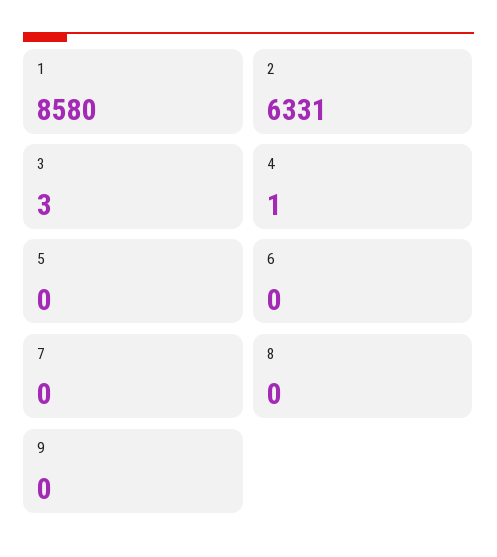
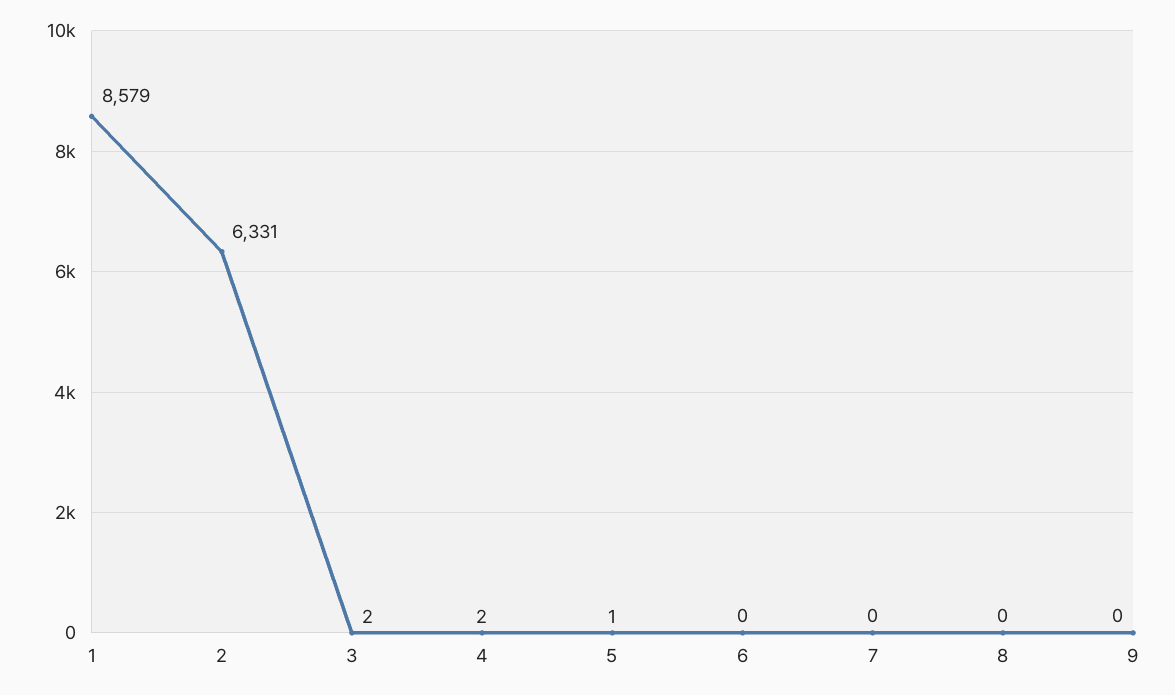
1: 8580 -> 8579
3: 3 -> 2
4: 1 -> 2
5: 0 -> 1

